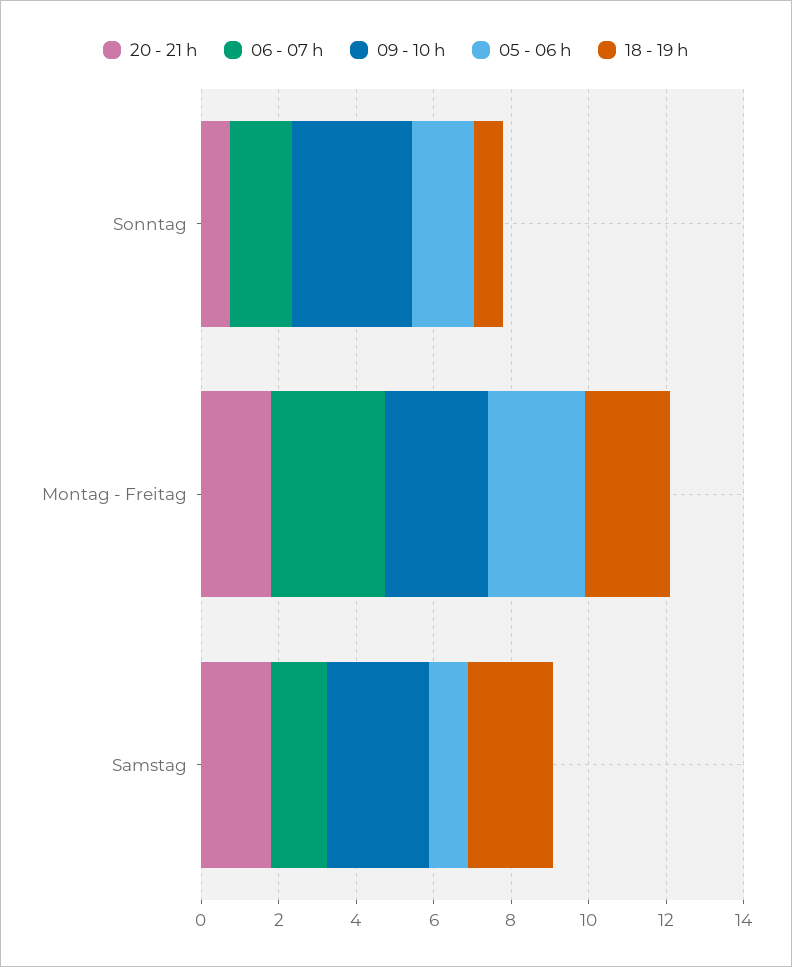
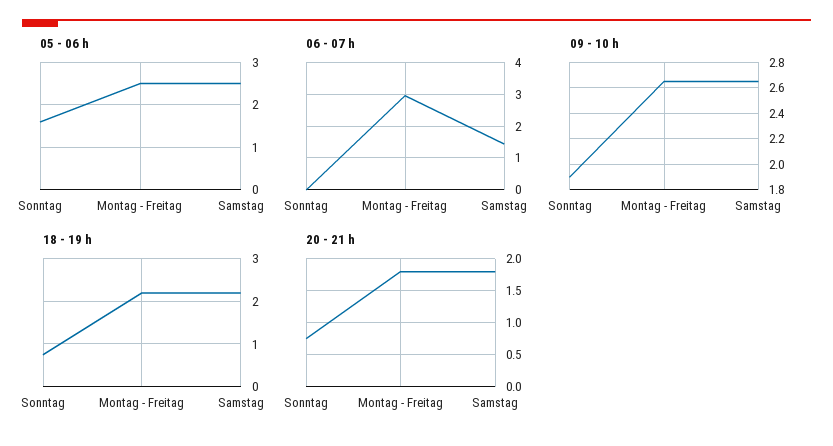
06 - 07 h, Sonntag: 1.5 -> 0
09 - 10 h, Sonntag: 3 -> 1.9
05 - 06 h, Samstag: 1 -> 2.5

